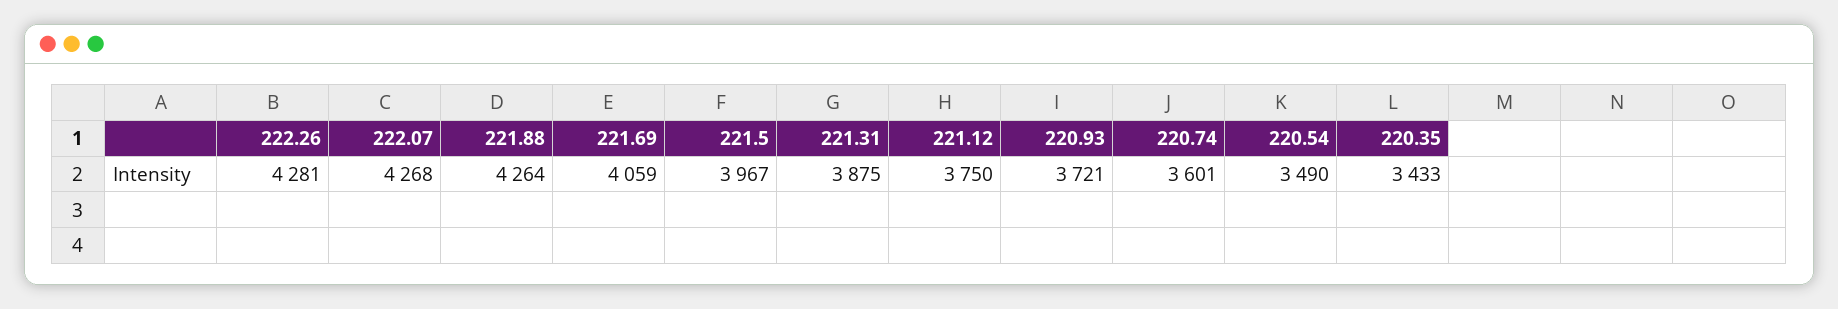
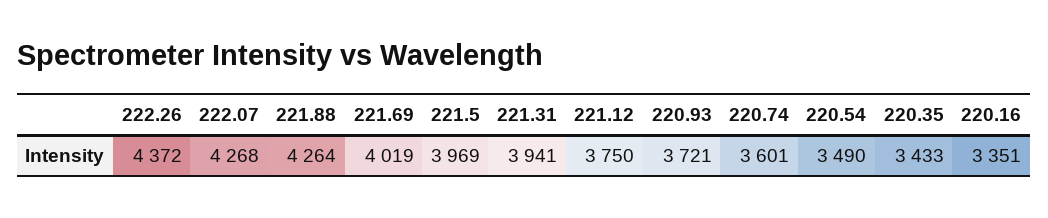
222.26: 4281 -> 4372
221.69: 4059 -> 4019
221.5: 3967 -> 3969
221.31: 3875 -> 3941
220.16: none -> 3351

